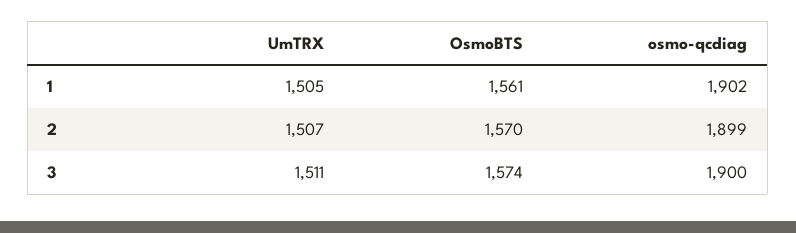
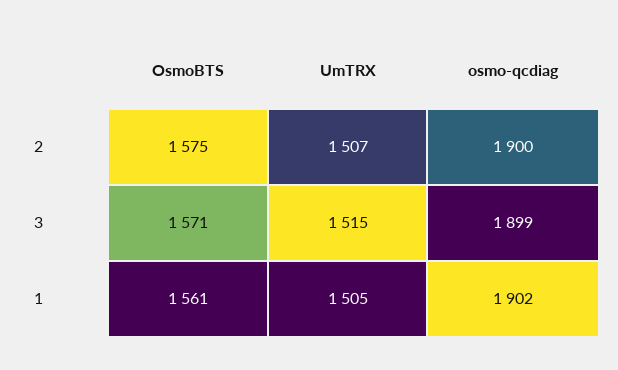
OsmoBTS, 2: 1570 -> 1575
osmo-qcdiag, 2: 1899 -> 1900
UmTRX, 3: 1511 -> 1515
OsmoBTS, 3: 1574 -> 1571
osmo-qcdiag, 3: 1900 -> 1899

